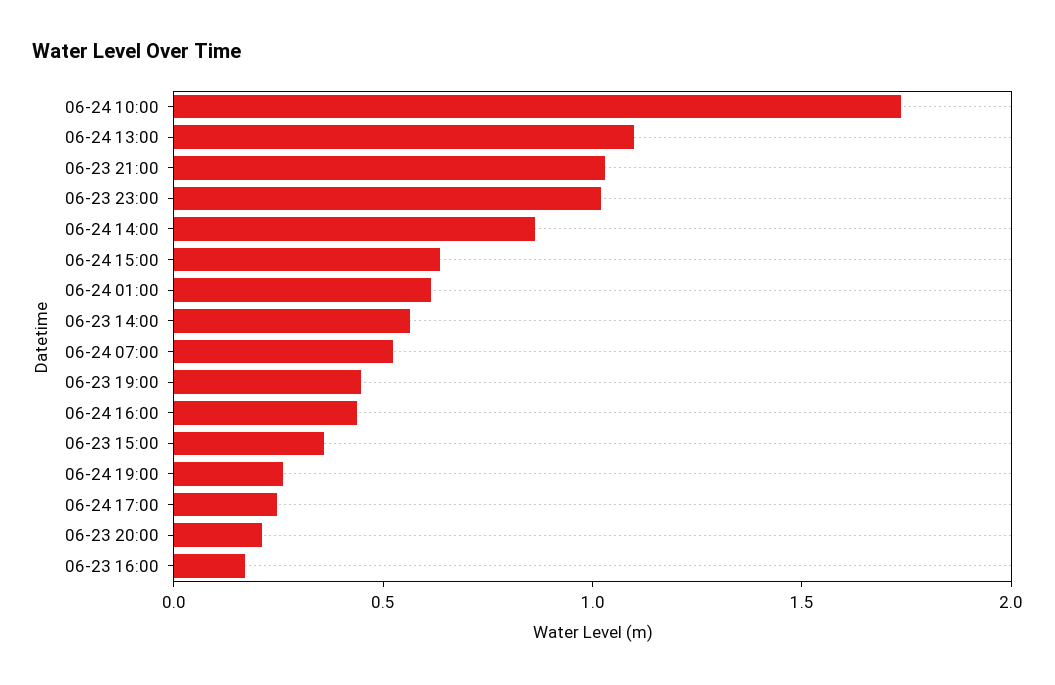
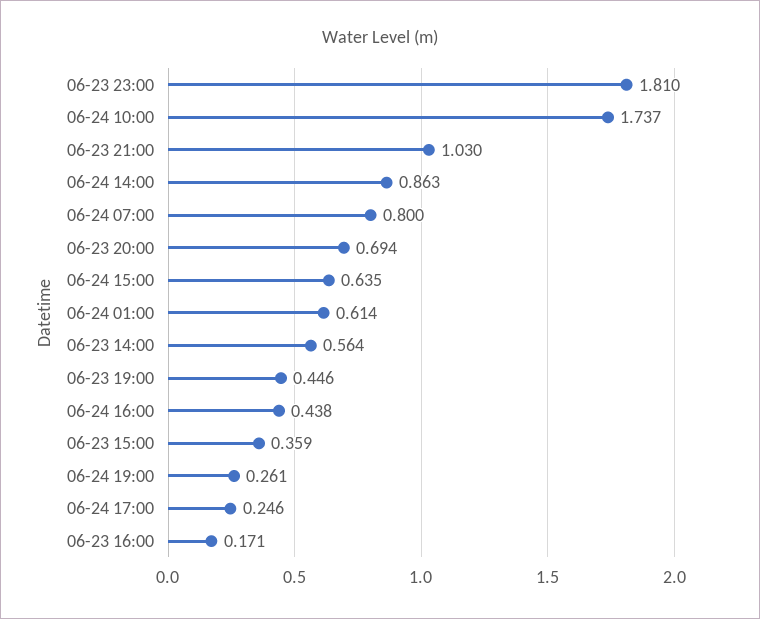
06-24 13:00: 1.1 -> none
06-23 23:00: 1 -> 1.81
06-24 07:00: 0.5 -> 0.8
06-23 20:00: 0.2 -> 0.694

